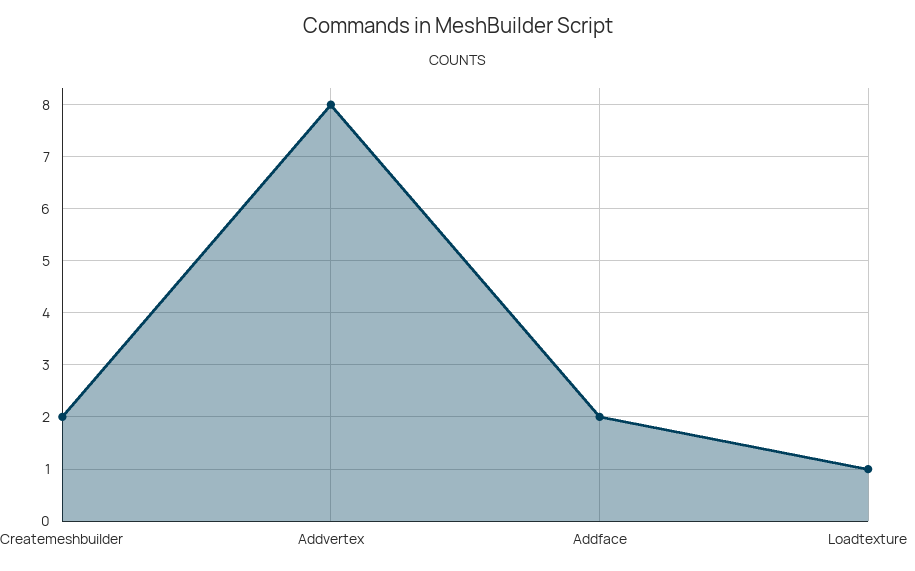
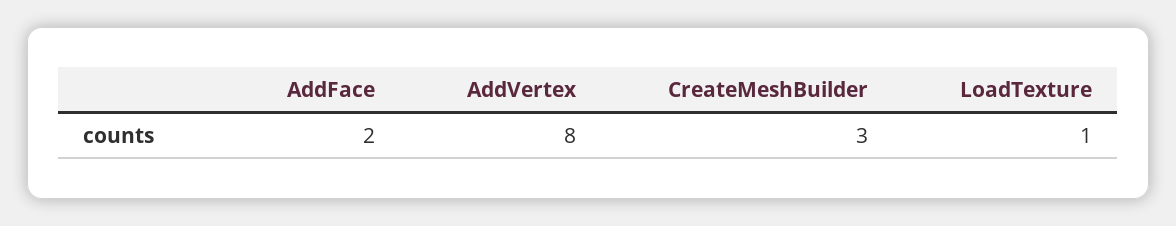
Createmeshbuilder: 2 -> 3

